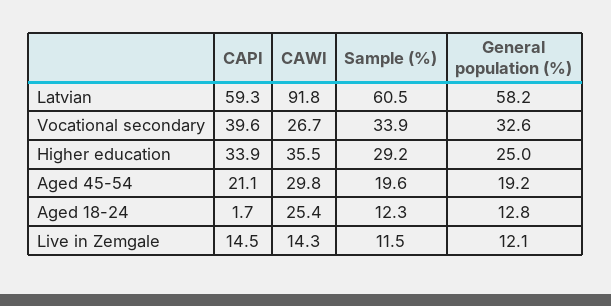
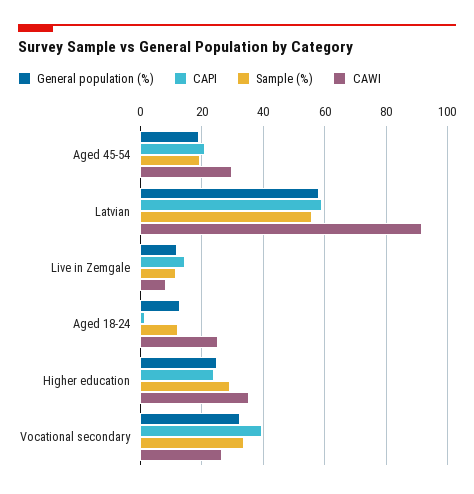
Sample (%), Latvian: 60.5 -> 56
CAPI, Higher education: 33.9 -> 24
CAWI, Live in Zemgale: 14.3 -> 8

